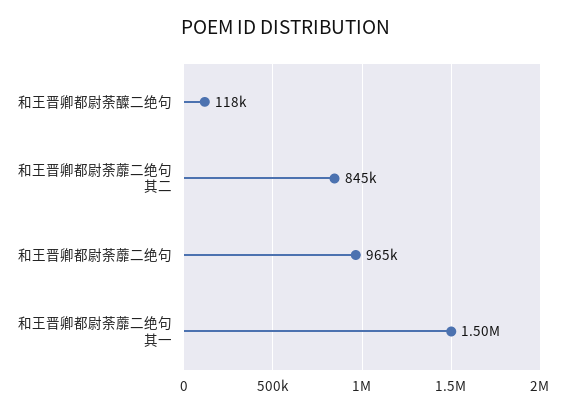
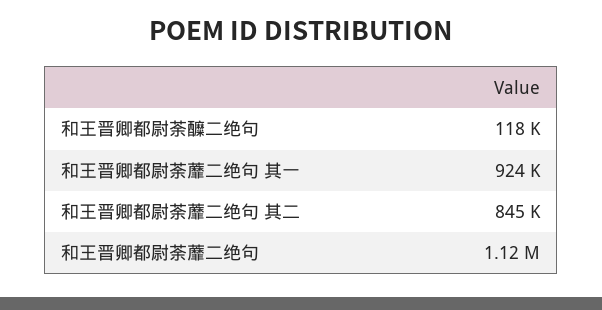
和王晋卿都尉荼蘼二绝句: 965000 -> 1120000
和王晋卿都尉荼蘼二绝句 其一: 1500000 -> 924000

